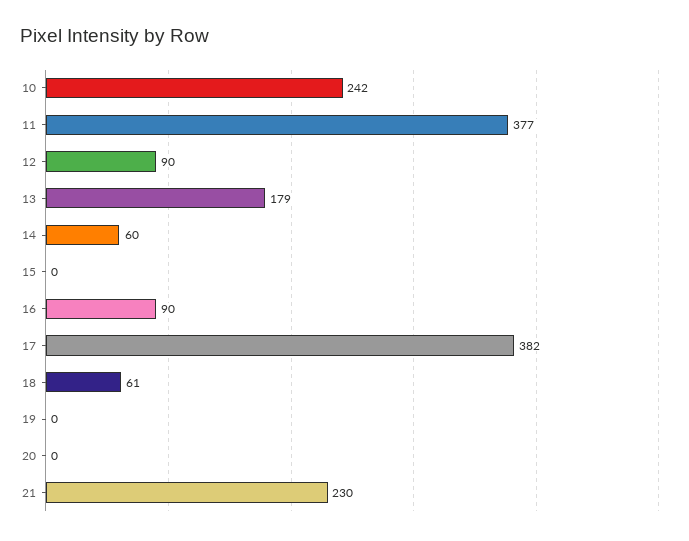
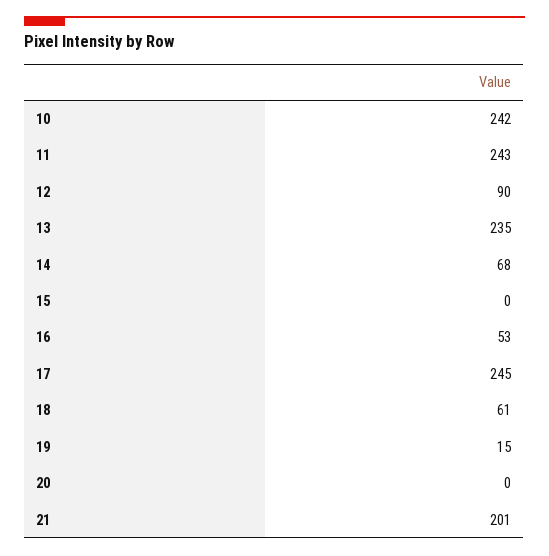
11: 377 -> 243
13: 179 -> 235
14: 60 -> 68
16: 90 -> 53
17: 382 -> 245
19: 0 -> 15
21: 230 -> 201

